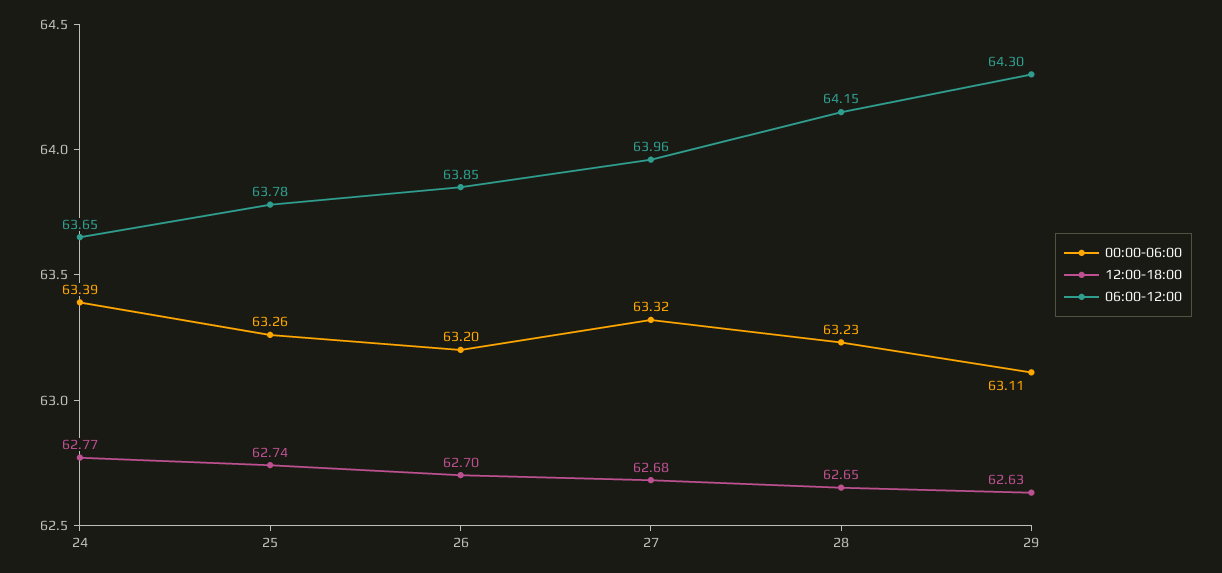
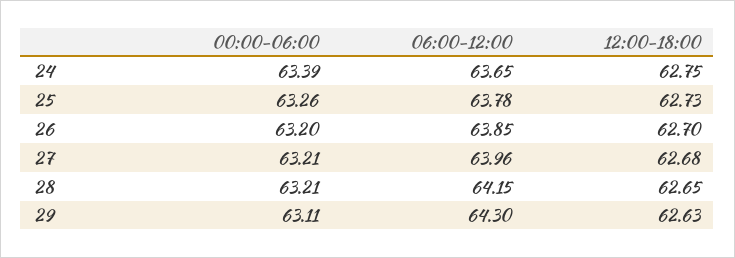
12:00-18:00, 24: 62.77 -> 62.75
12:00-18:00, 25: 62.74 -> 62.73
00:00-06:00, 27: 63.32 -> 63.21
00:00-06:00, 28: 63.23 -> 63.21

